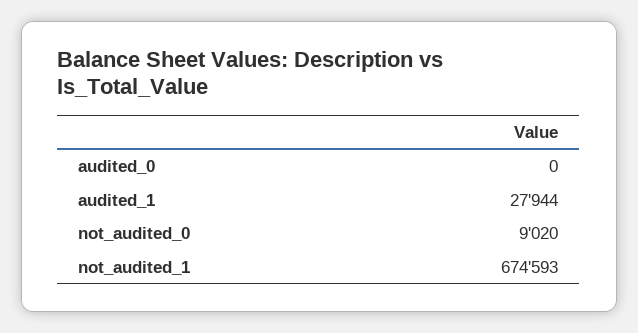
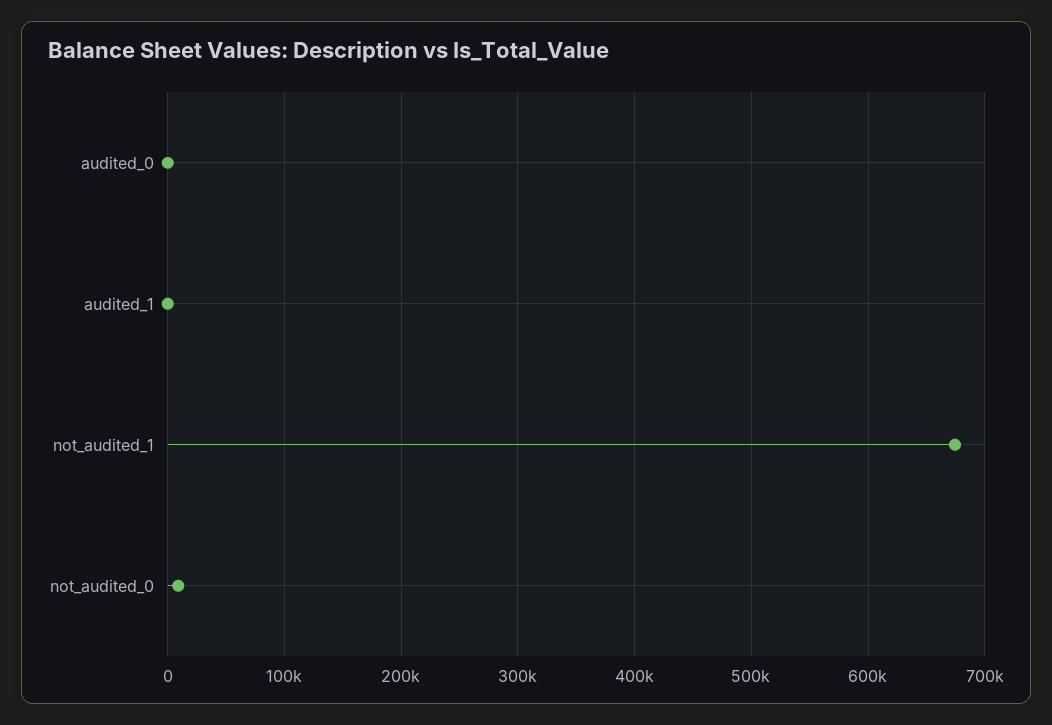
audited_1: 27944 -> 0

